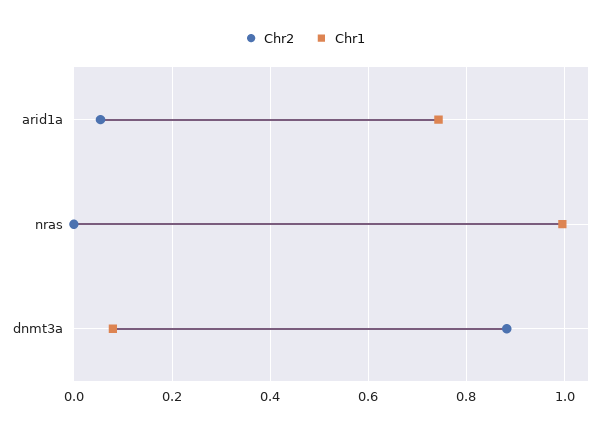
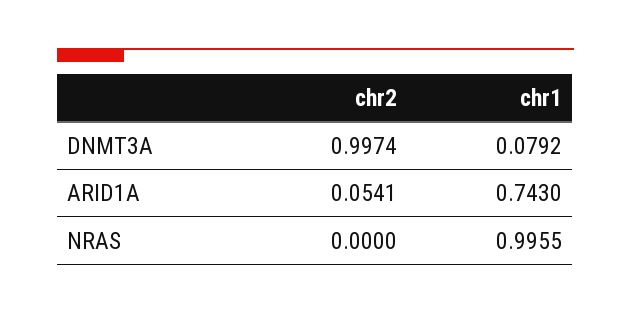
Chr2, dnmt3a: 0.88 -> 0.9974

